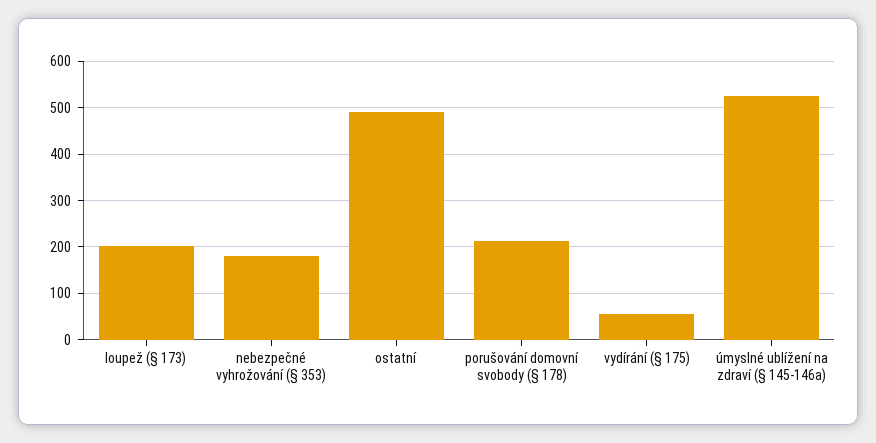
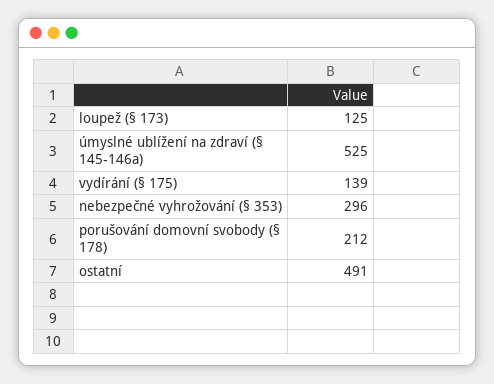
loupež (§ 173): 200 -> 125
nebezpečné vyhrožování (§ 353): 180 -> 296
vydírání (§ 175): 60 -> 139

